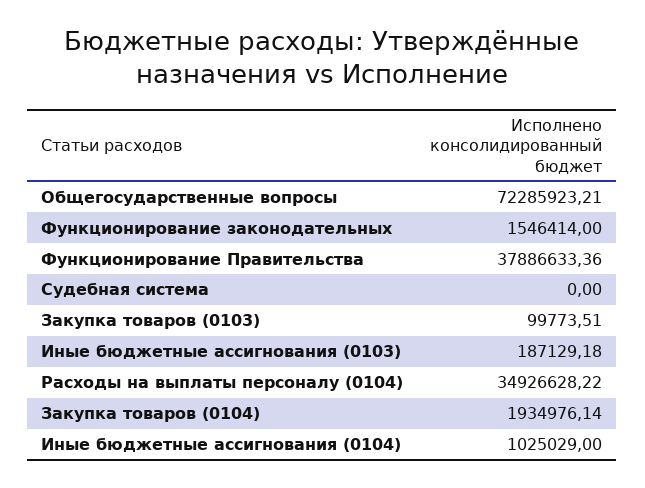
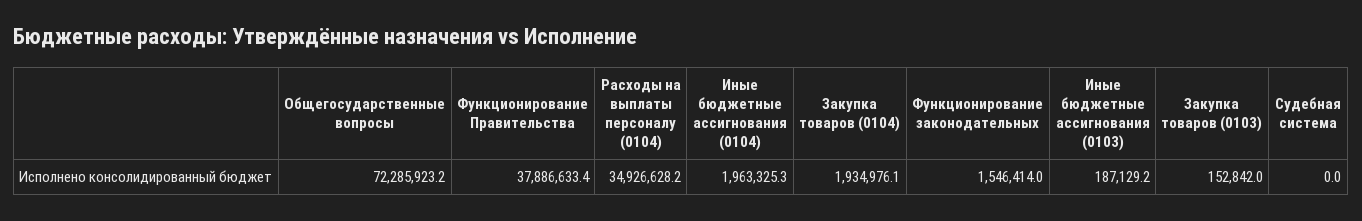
Закупка товаров (0103): 99773.51 -> 152842
Иные бюджетные ассигнования (0104): 1025029 -> 1963325.3

